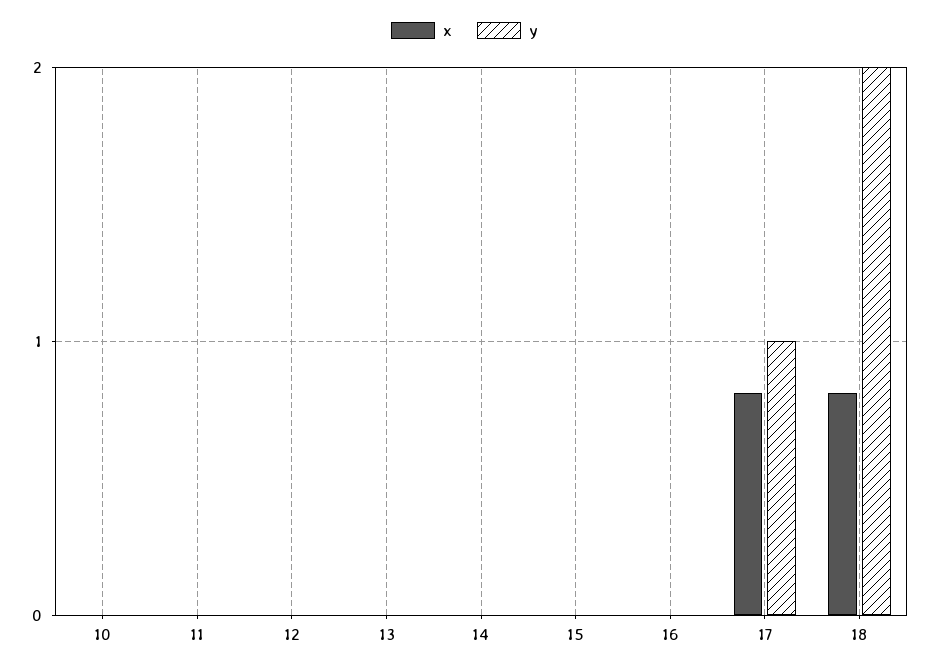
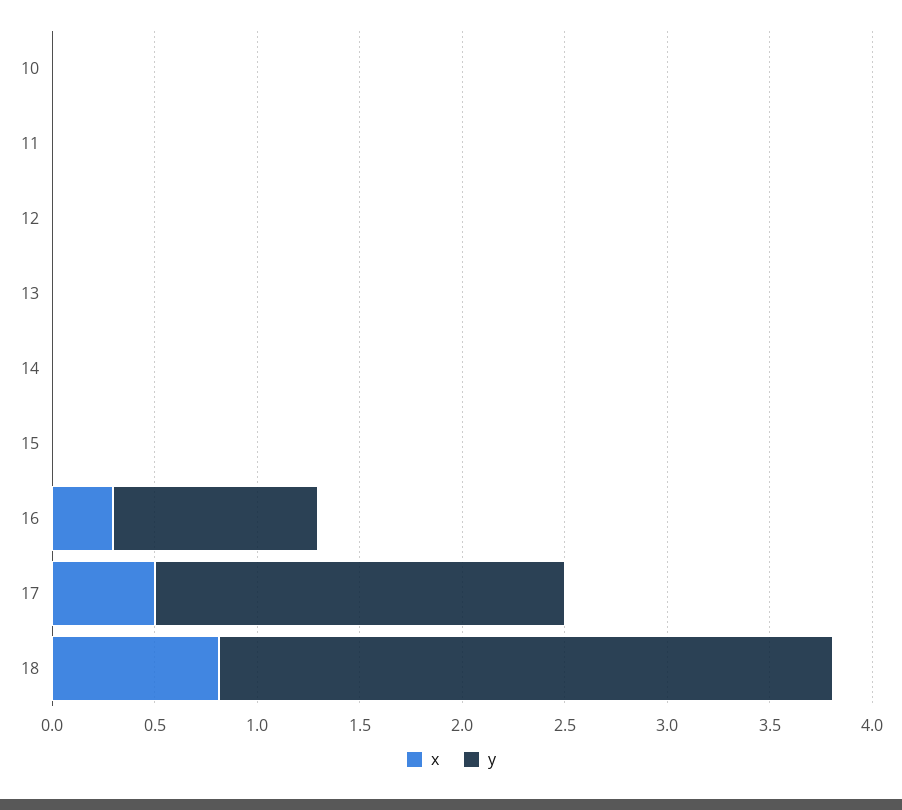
x, 16: 0 -> 0.3
y, 16: 0 -> 1
x, 17: 0.8 -> 0.5
y, 17: 1 -> 2
y, 18: 2 -> 3

